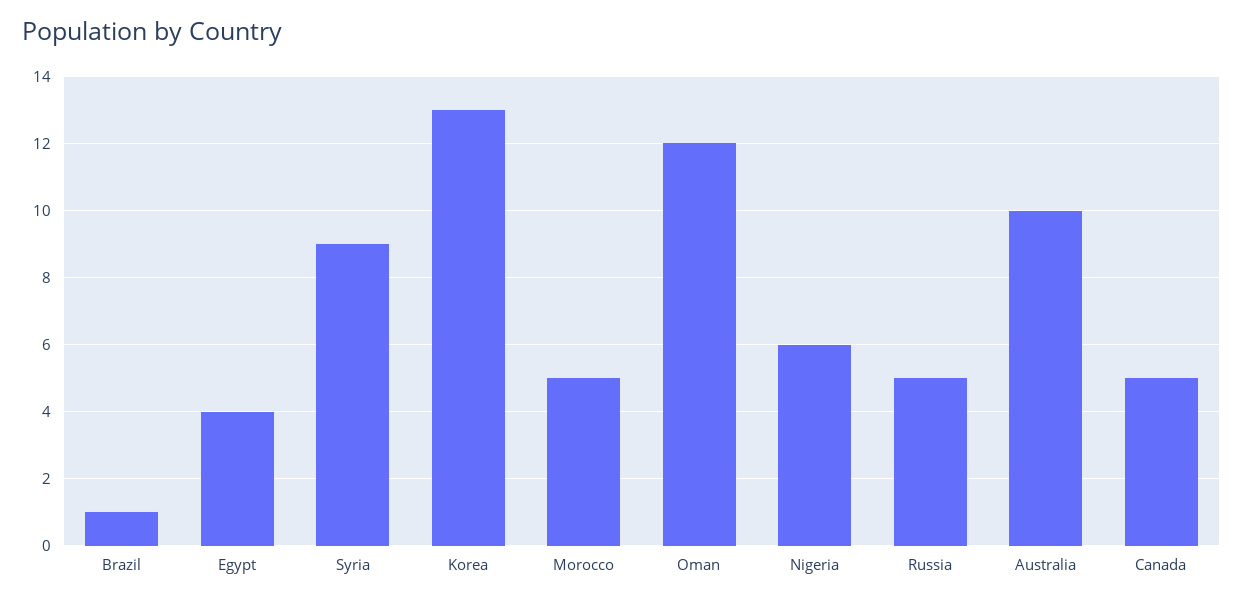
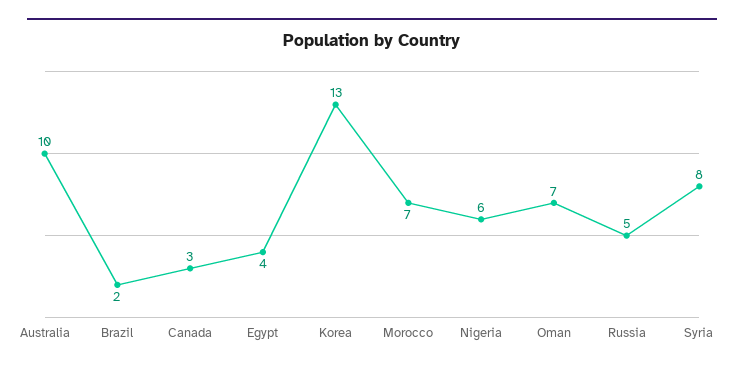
Brazil: 1 -> 2
Syria: 9 -> 8
Morocco: 5 -> 7
Oman: 12 -> 7
Canada: 5 -> 3

